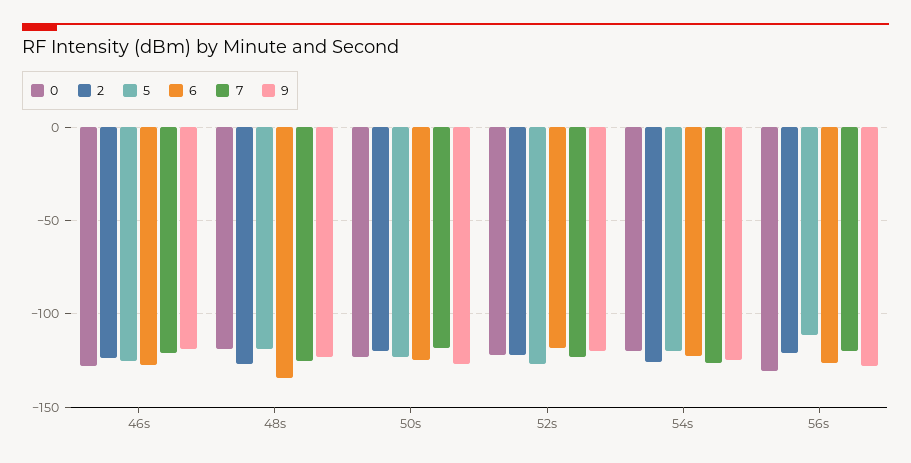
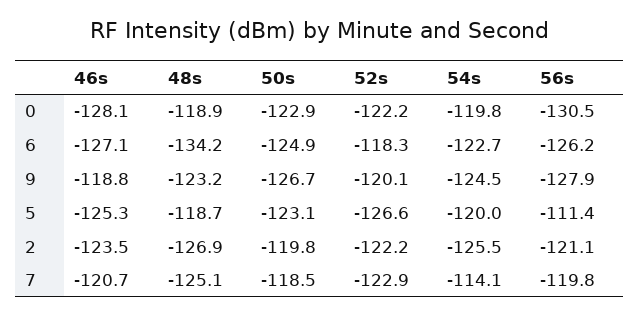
7, 54s: -125 -> -114.1

